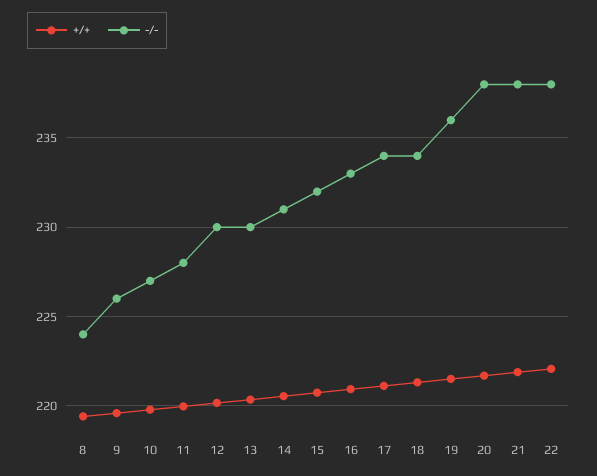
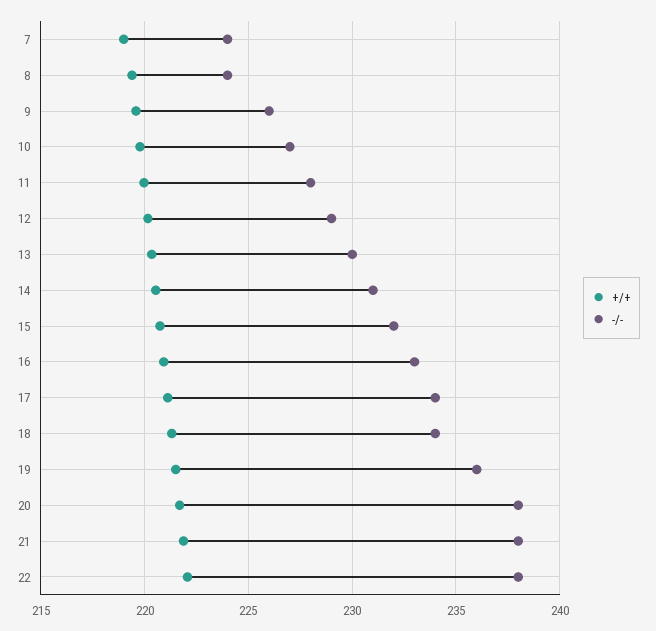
-/-, 12: 230 -> 229
+/+, 7: none -> 219
-/-, 7: none -> 224

